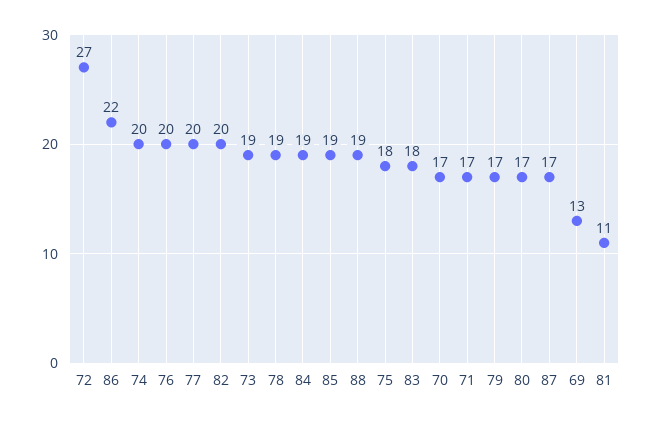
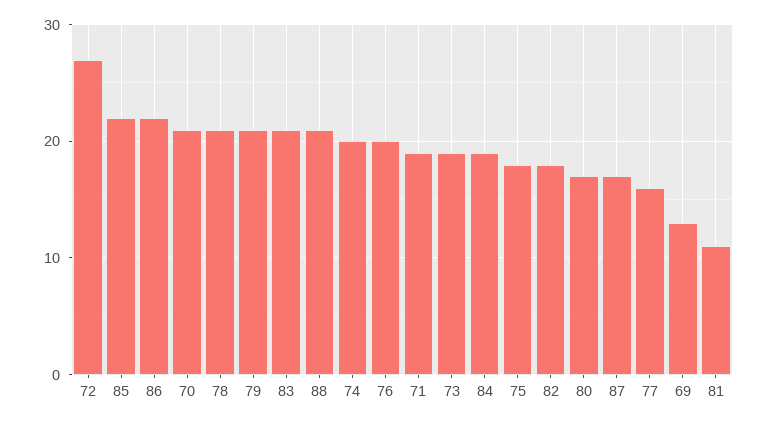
77: 20 -> 16
82: 20 -> 18
78: 19 -> 21
85: 19 -> 22
88: 19 -> 21
83: 18 -> 21
70: 17 -> 21
71: 17 -> 19
79: 17 -> 21

